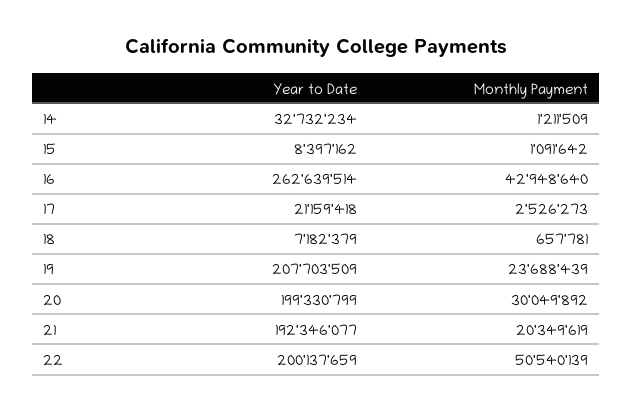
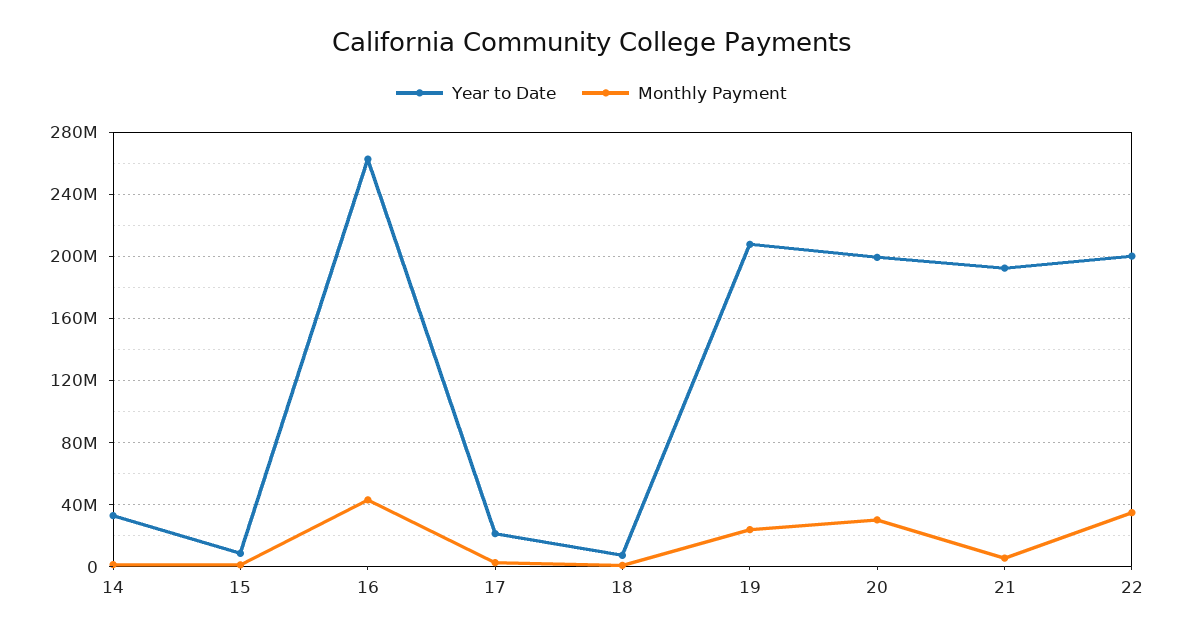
Monthly Payment, 21: 20349619 -> 5000000
Monthly Payment, 22: 50540139 -> 35000000

